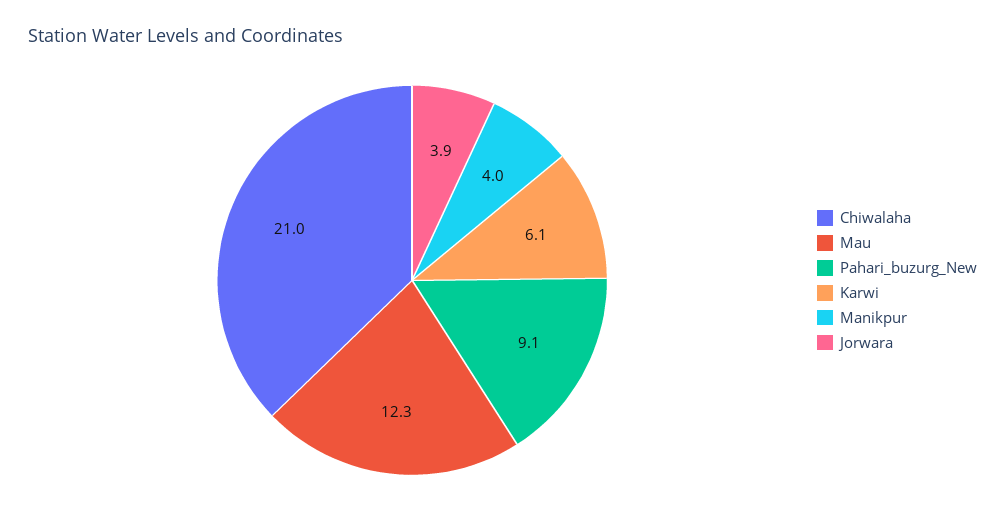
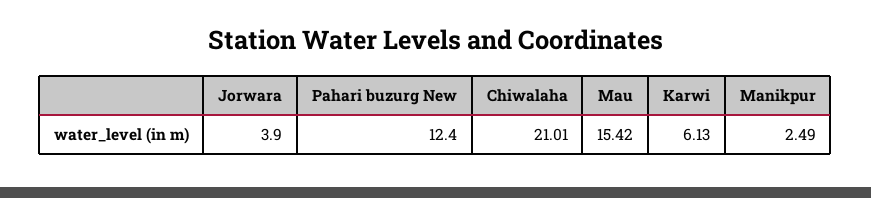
Mau: 12.3 -> 15.42
Pahari_buzurg_New: 9.1 -> 12.4
Manikpur: 4 -> 2.49

